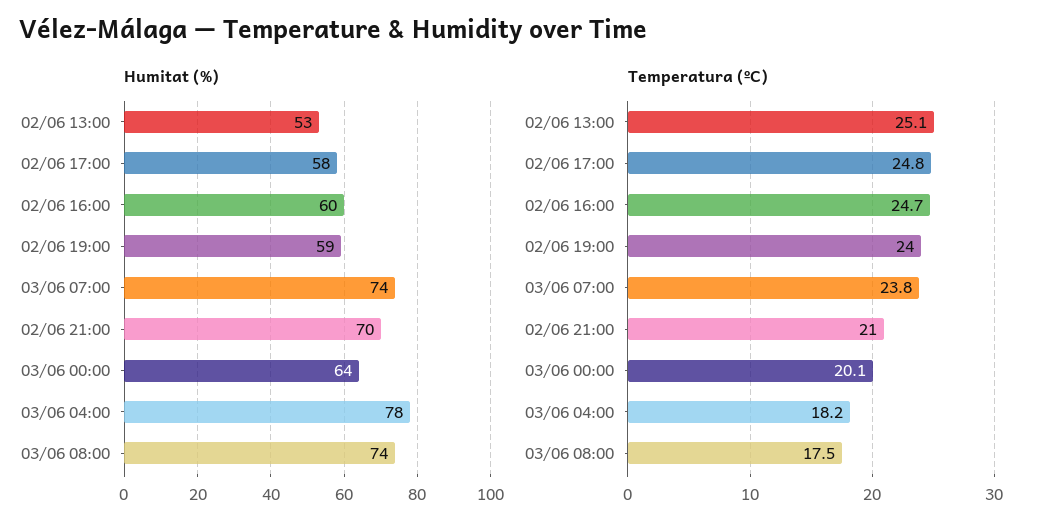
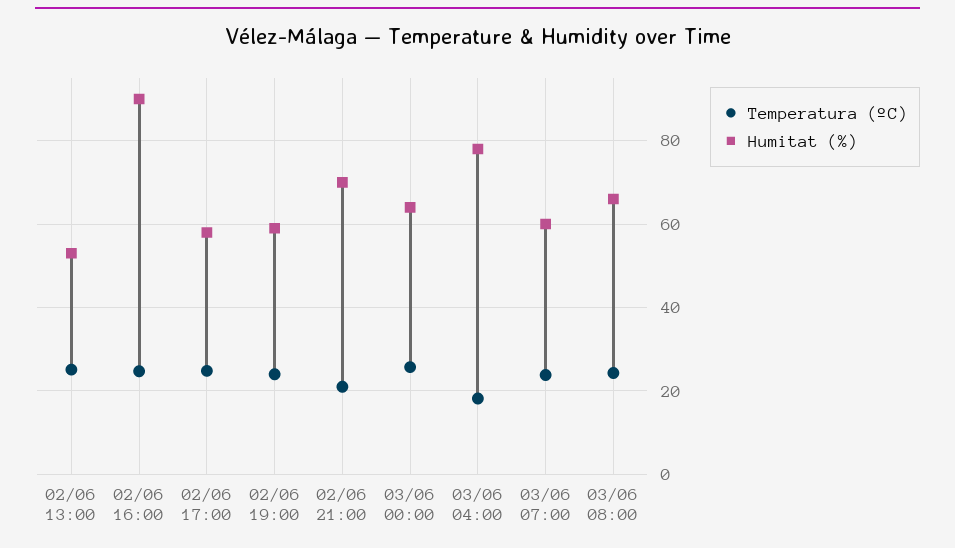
Humitat (%), 02/06 16:00: 60 -> 90
Humitat (%), 03/06 07:00: 74 -> 60
Humitat (%), 03/06 08:00: 74 -> 66
Temperatura (ºC), 03/06 00:00: 20.1 -> 26
Temperatura (ºC), 03/06 08:00: 17.5 -> 24

